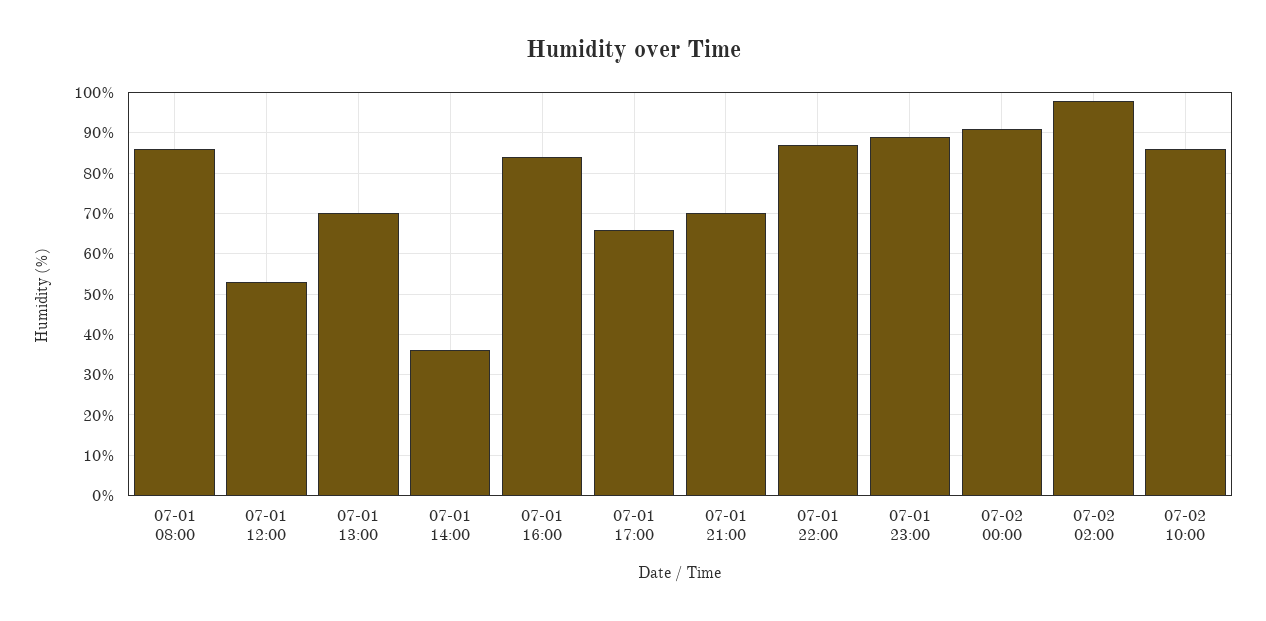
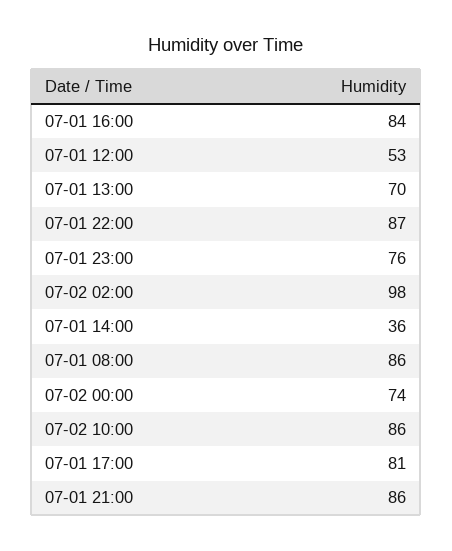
07-01 17:00: 65 -> 81
07-01 21:00: 70 -> 86
07-01 23:00: 90 -> 76
07-02 00:00: 90 -> 74

